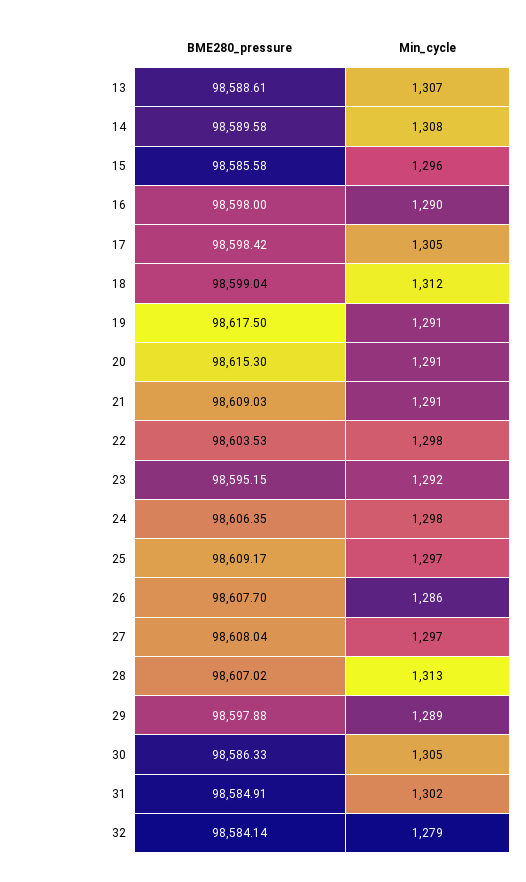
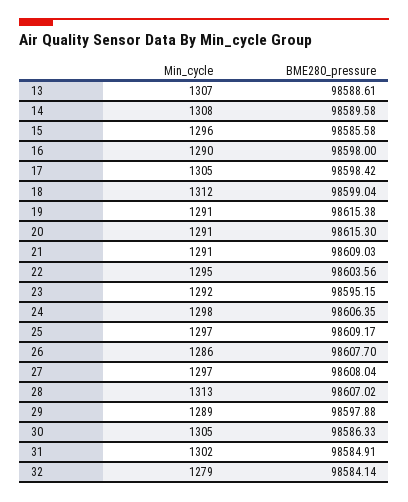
BME280_pressure, 19: 98617.5 -> 98615.38
BME280_pressure, 22: 98603.53 -> 98603.56
Min_cycle, 22: 1298 -> 1295

